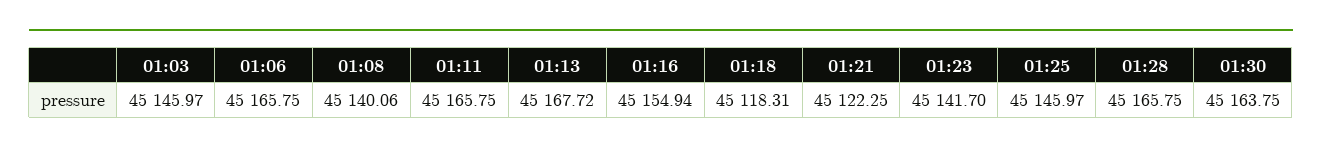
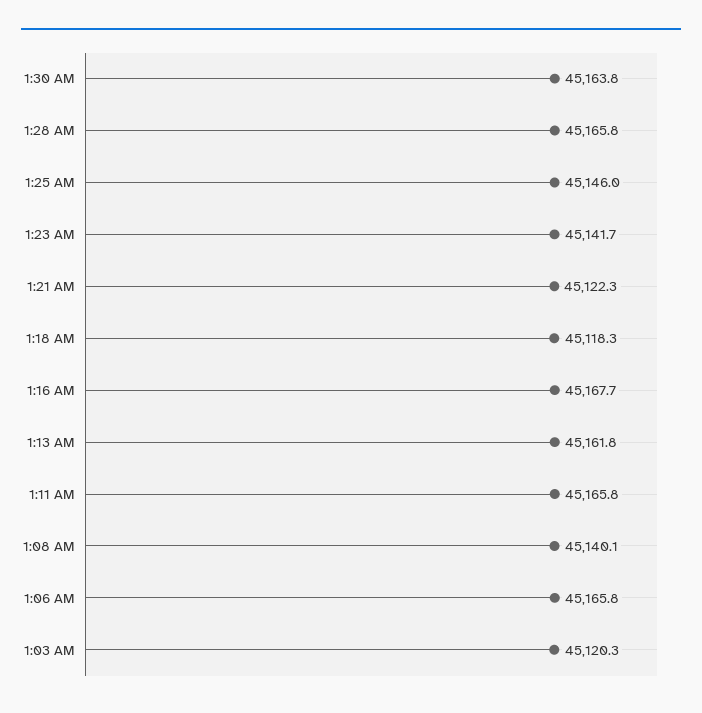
01:03: 45145.97 -> 45120.3
01:13: 45167.72 -> 45161.8
01:16: 45154.94 -> 45167.7

